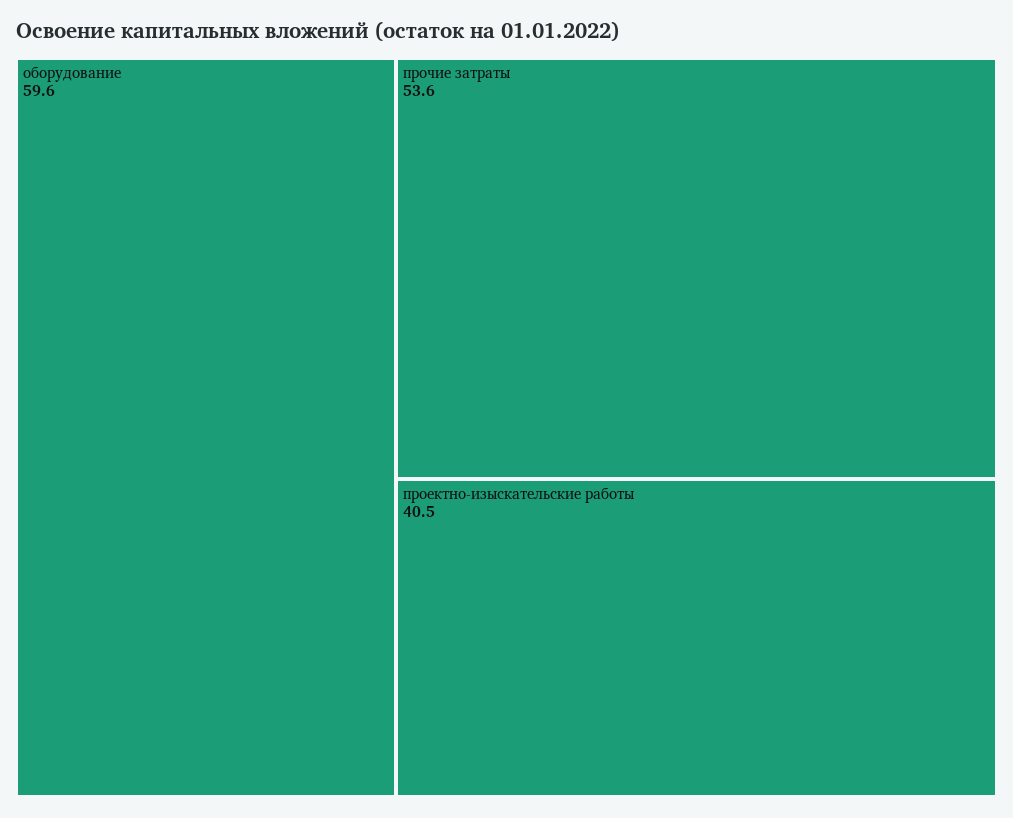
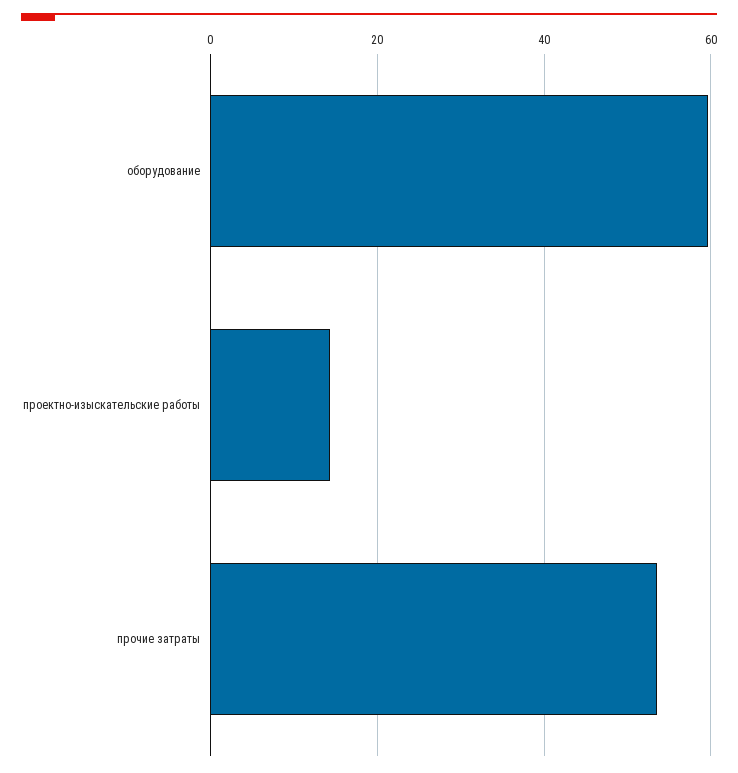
проектно-изыскательские работы: 40.5 -> 14

